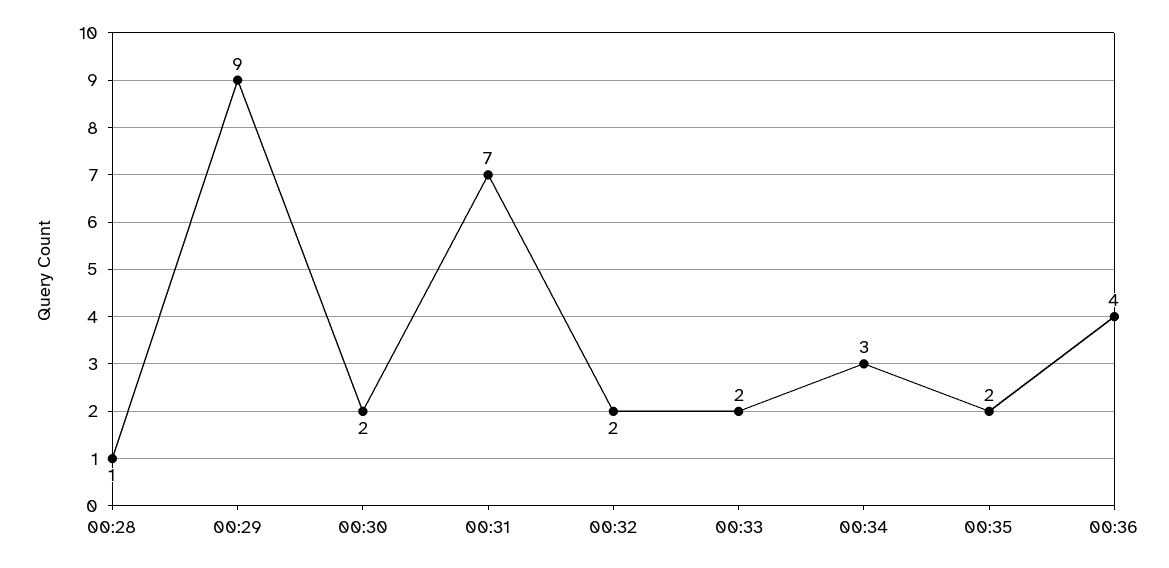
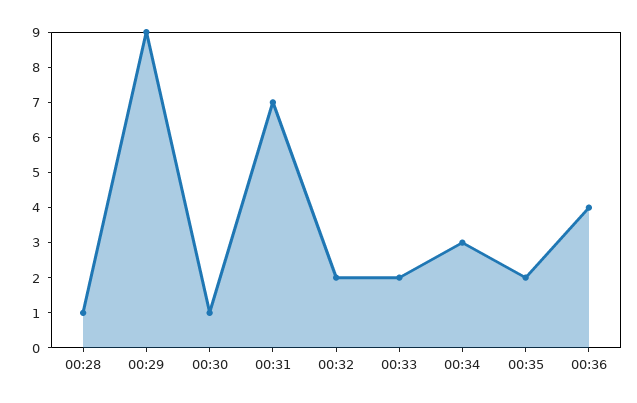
00:30: 2 -> 1

